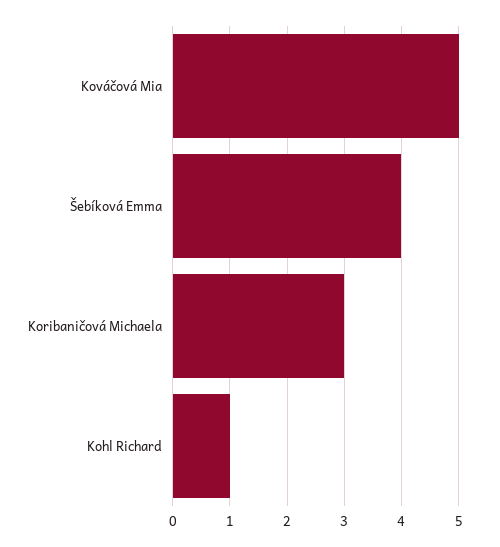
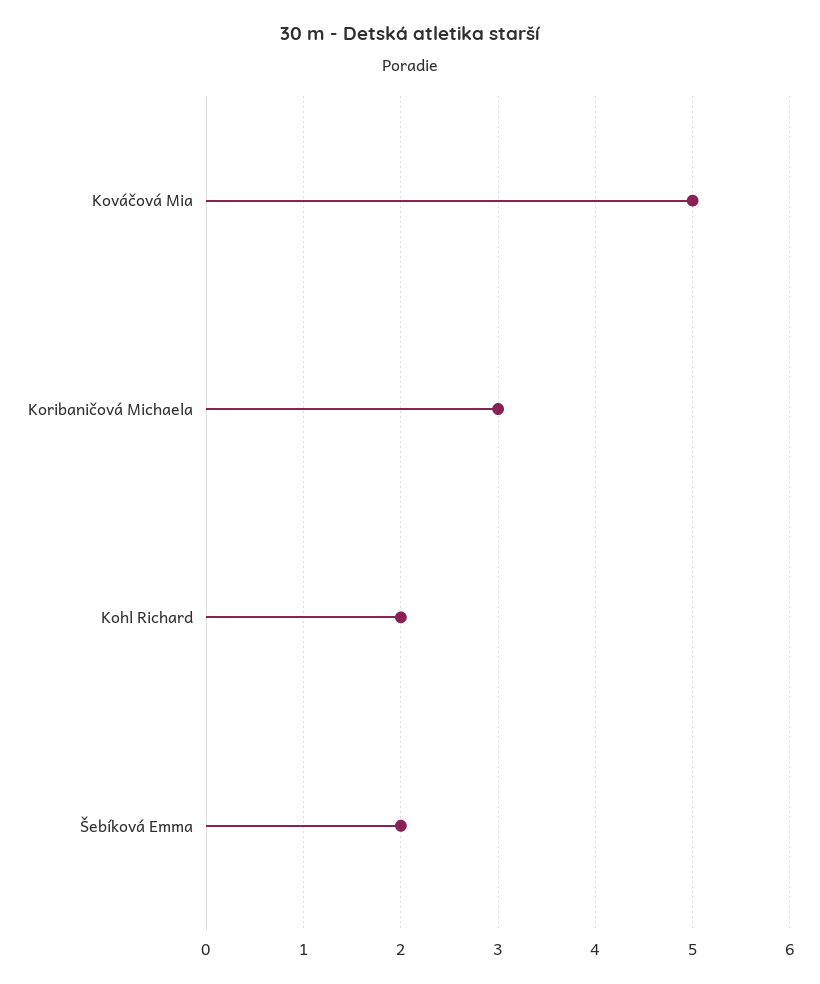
Šebíková Emma: 4 -> 2
Kohl Richard: 1 -> 2

